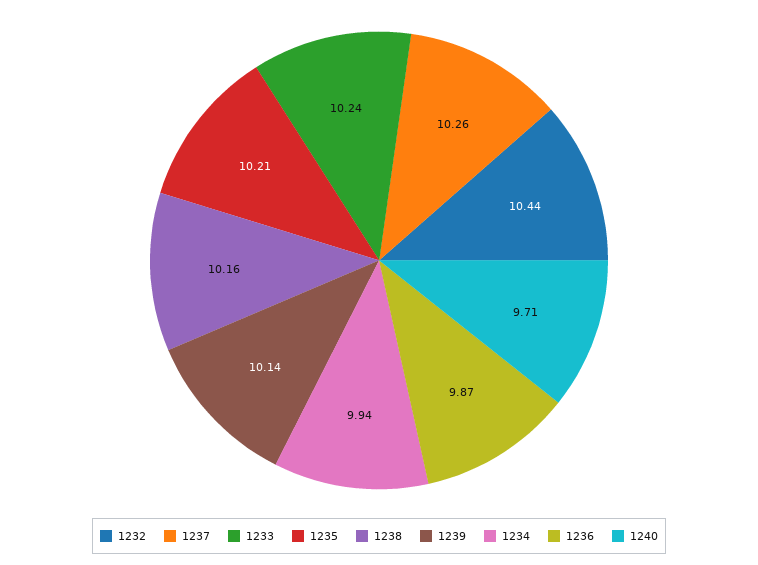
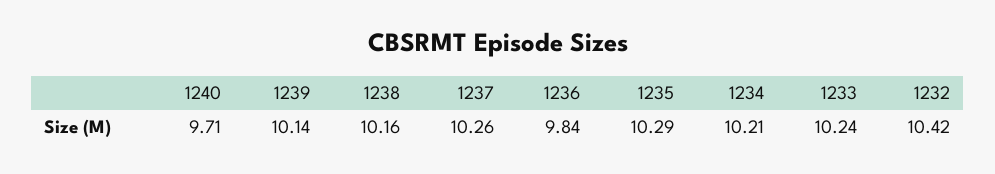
1232: 10.44 -> 10.42
1235: 10.21 -> 10.29
1234: 9.94 -> 10.21
1236: 9.87 -> 9.84

